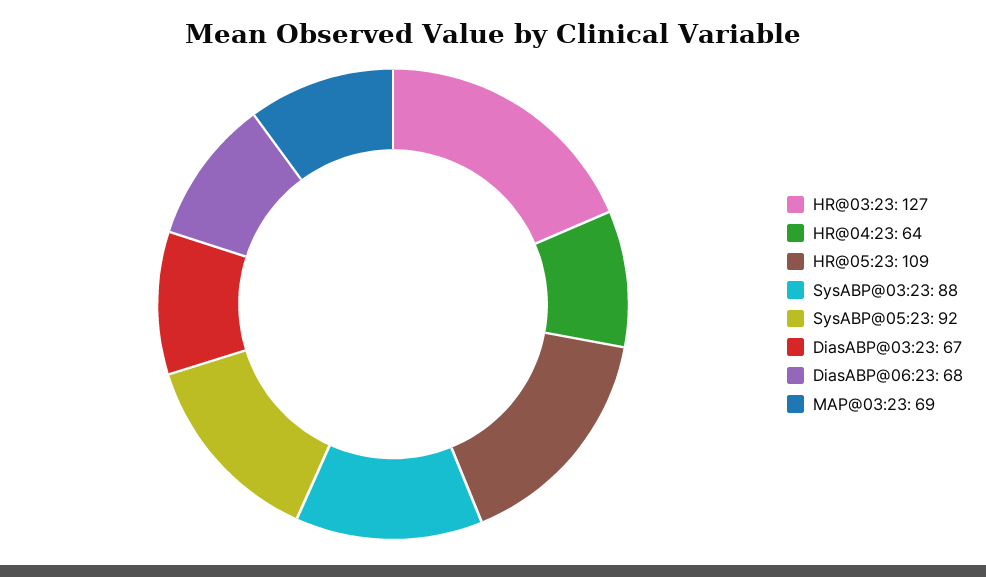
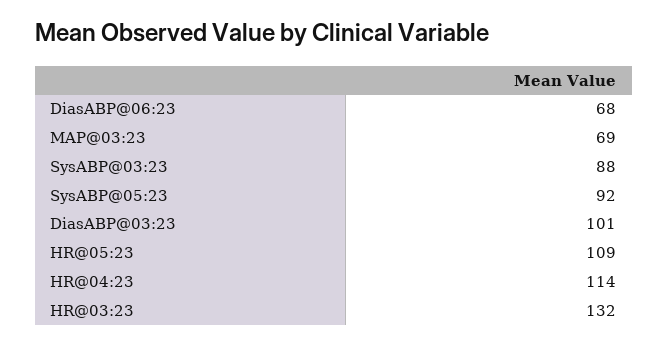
HR@03:23: 127 -> 132
HR@04:23: 64 -> 114
DiasABP@03:23: 67 -> 101

